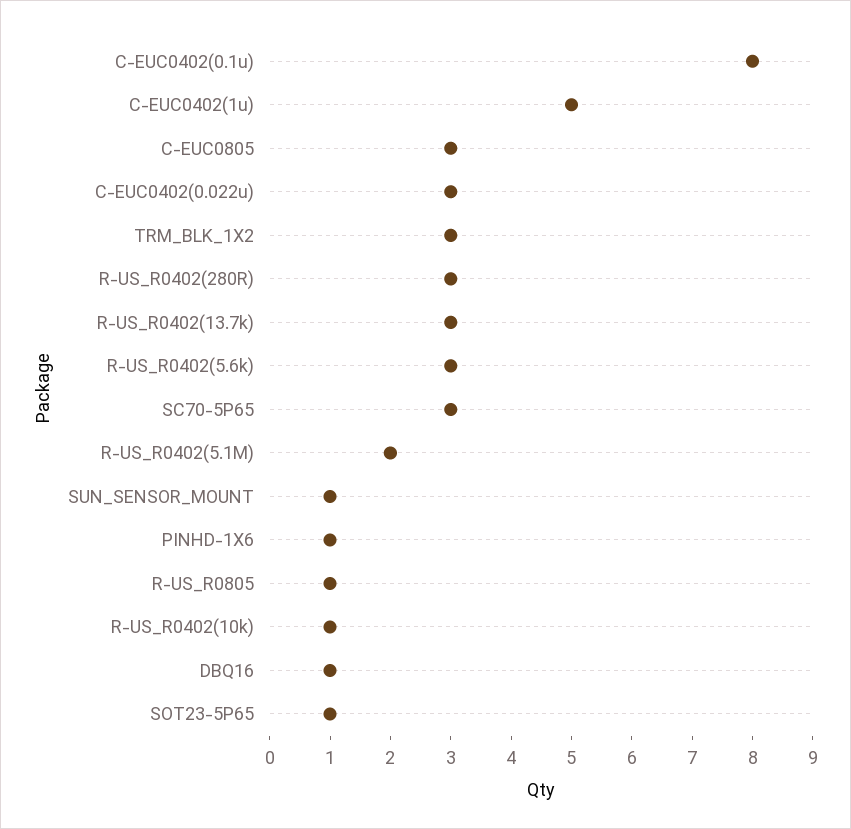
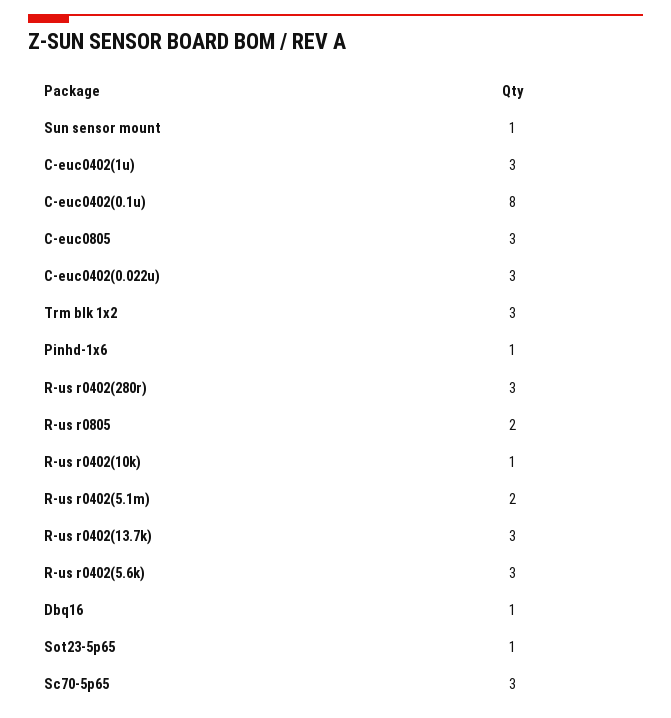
C-EUC0402(1u): 5 -> 3
R-US_R0805: 1 -> 2

